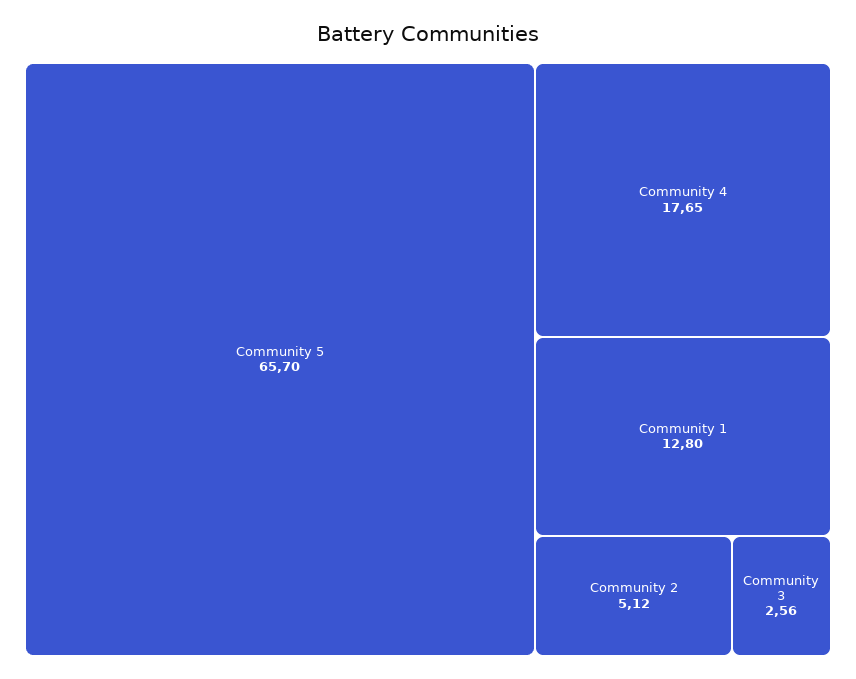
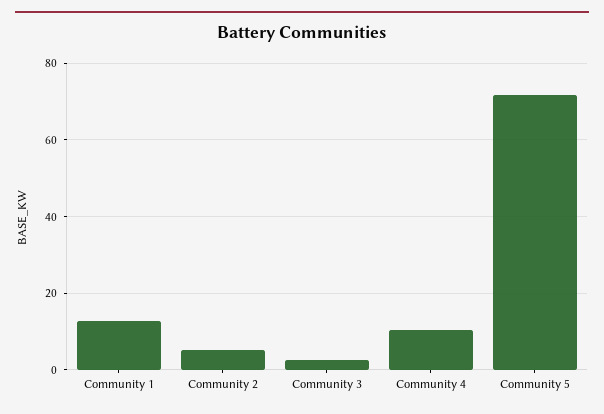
Community 5: 65.7 -> 72
Community 4: 17.65 -> 10

